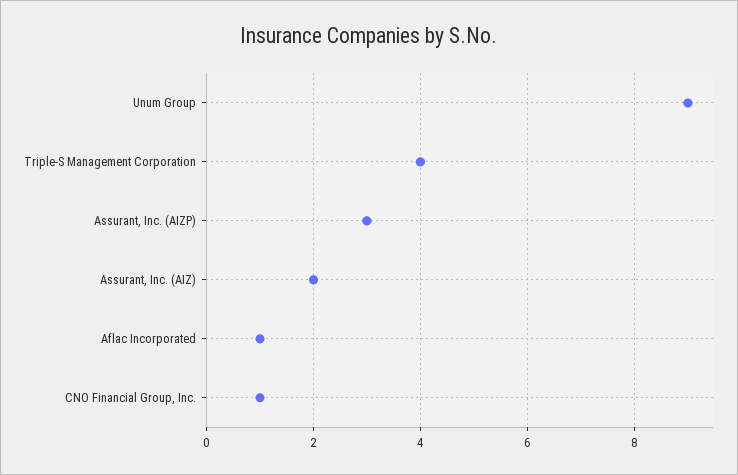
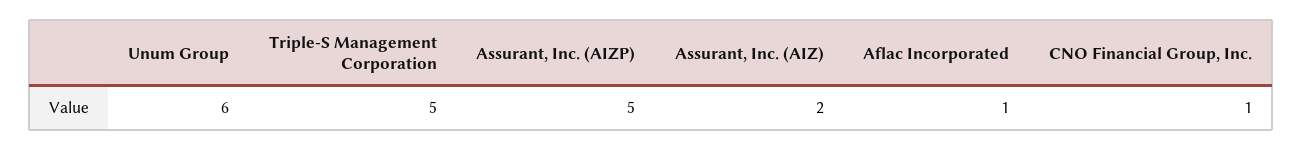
Unum Group: 9 -> 6
Triple-S Management Corporation: 4 -> 5
Assurant, Inc. (AIZP): 3 -> 5

